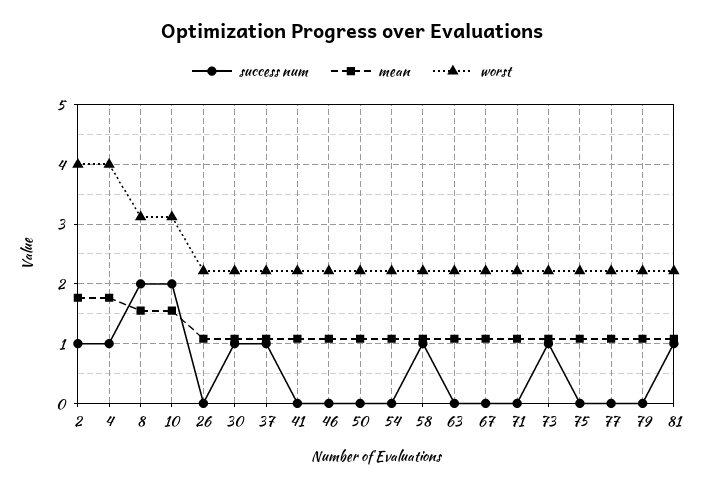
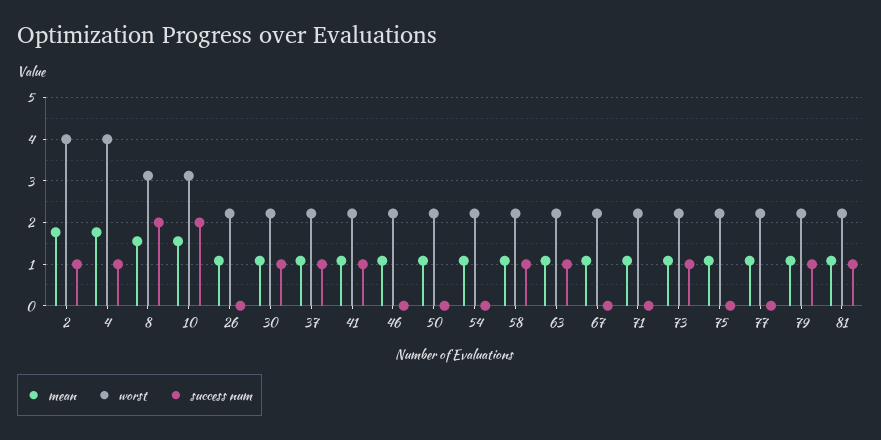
success num, 41: 0 -> 1
success num, 63: 0 -> 1
success num, 79: 0 -> 1

